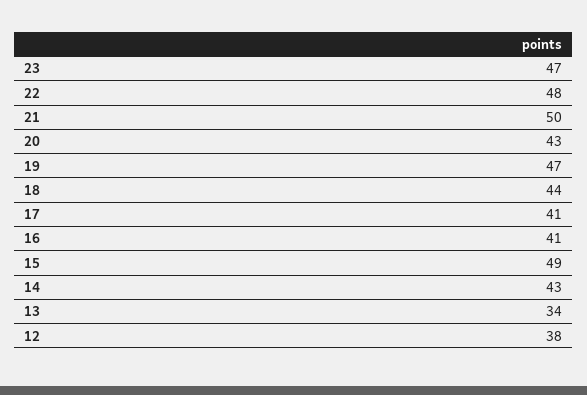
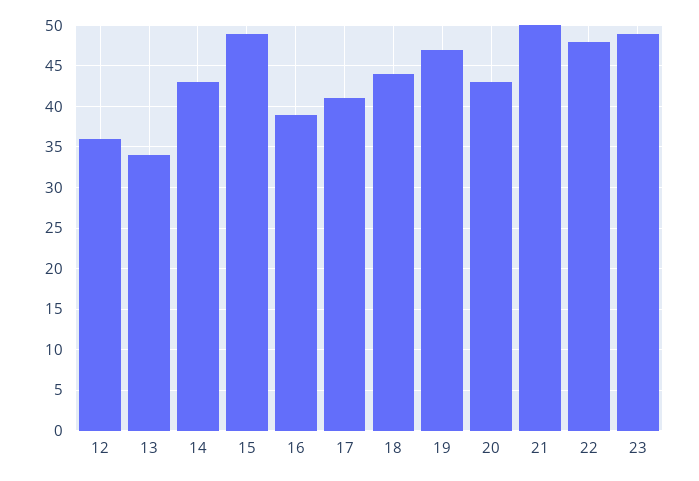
23: 47 -> 49
16: 41 -> 39
12: 38 -> 36

